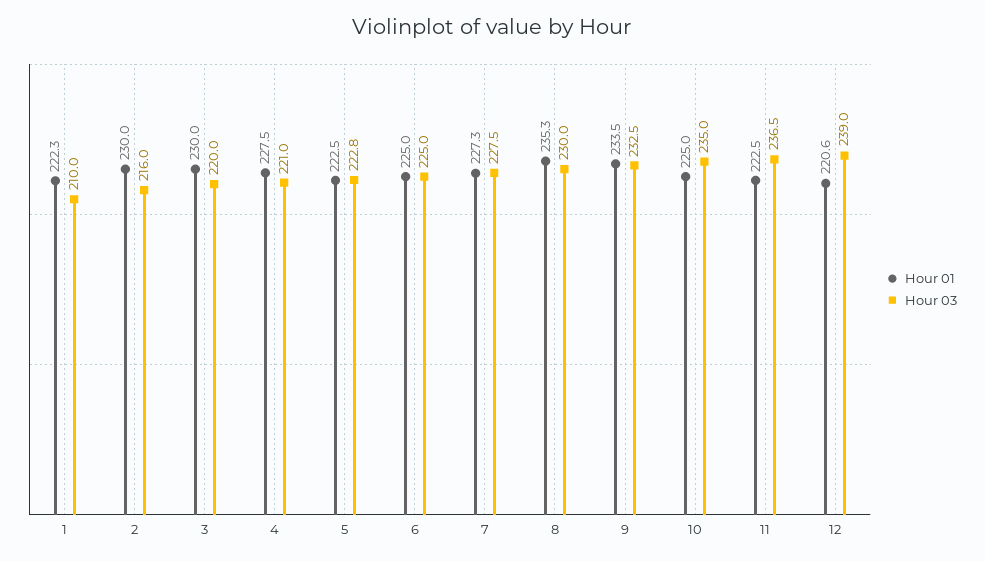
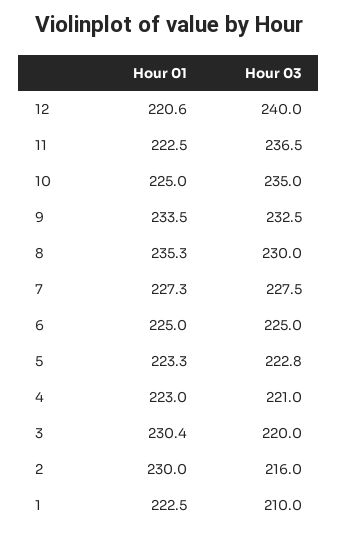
Hour 01, 1: 222.3 -> 222.5
Hour 01, 3: 230 -> 230.4
Hour 01, 4: 227.5 -> 223
Hour 01, 5: 222.5 -> 223.3
Hour 03, 12: 239 -> 240

